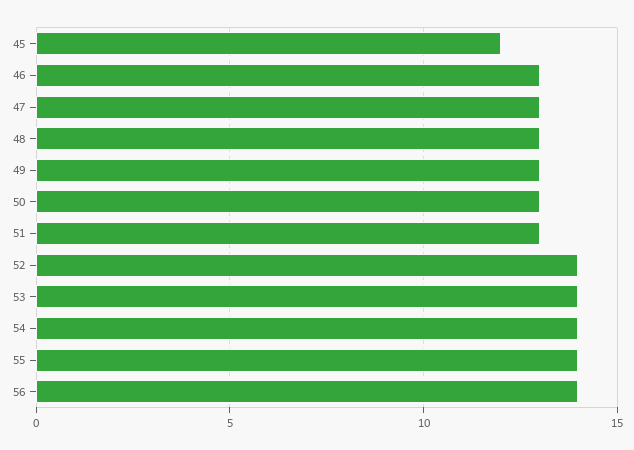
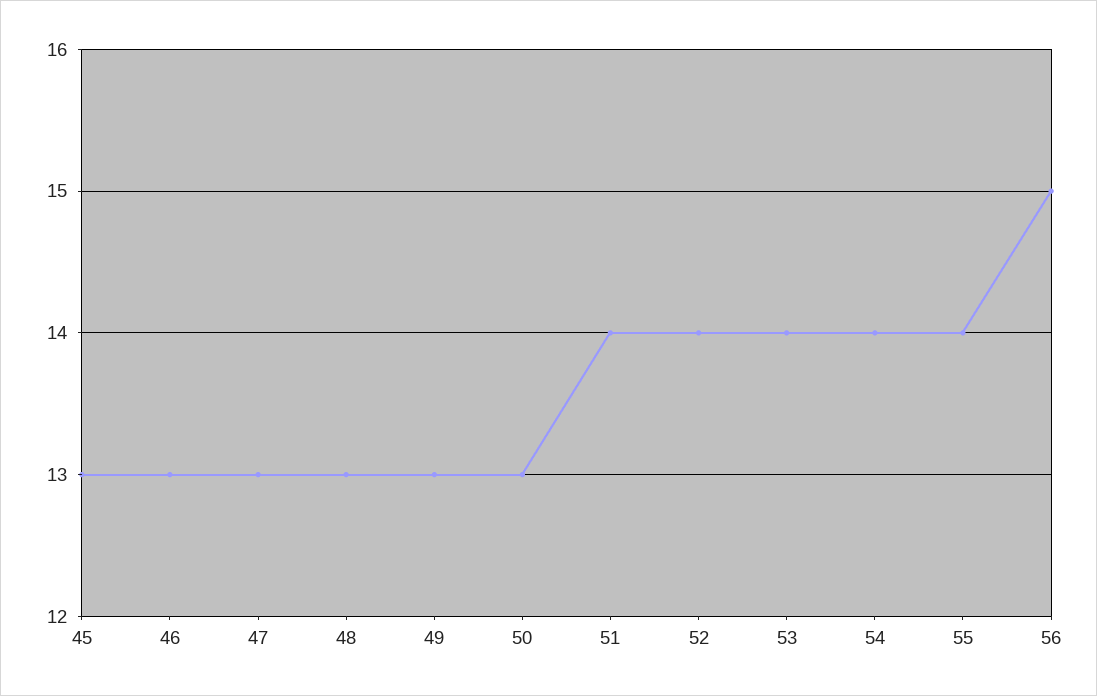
45: 12 -> 13
51: 13 -> 14
56: 14 -> 15

